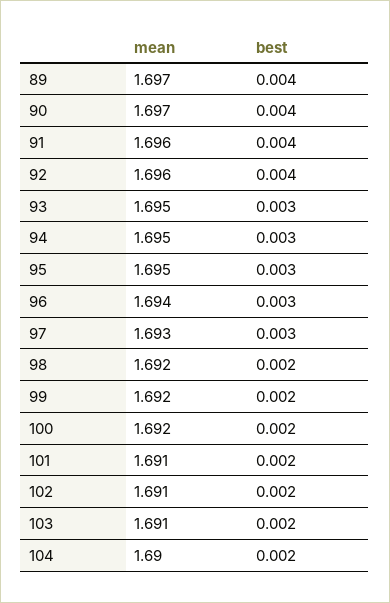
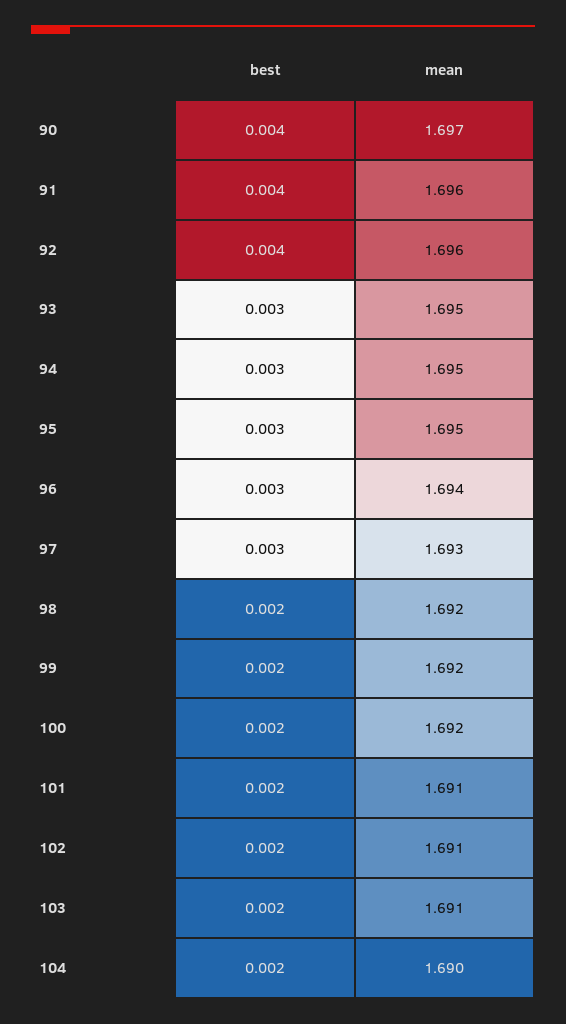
mean, 89: 1.697 -> none
best, 89: 0.004 -> none

